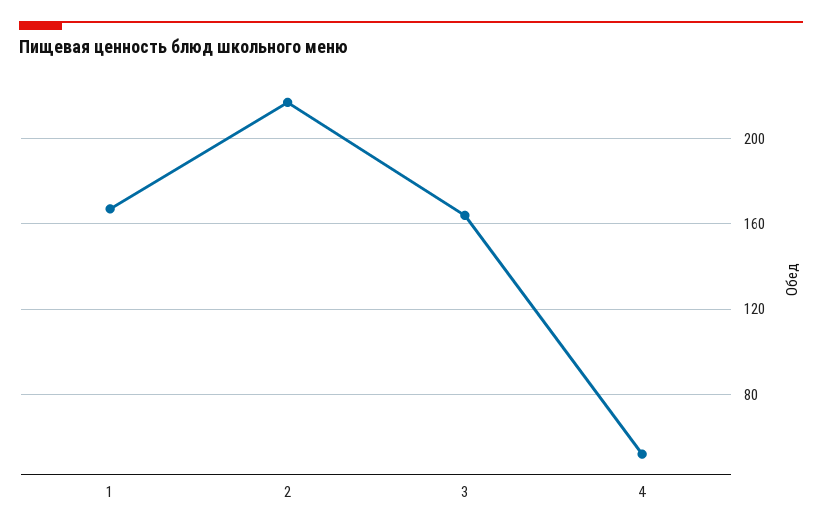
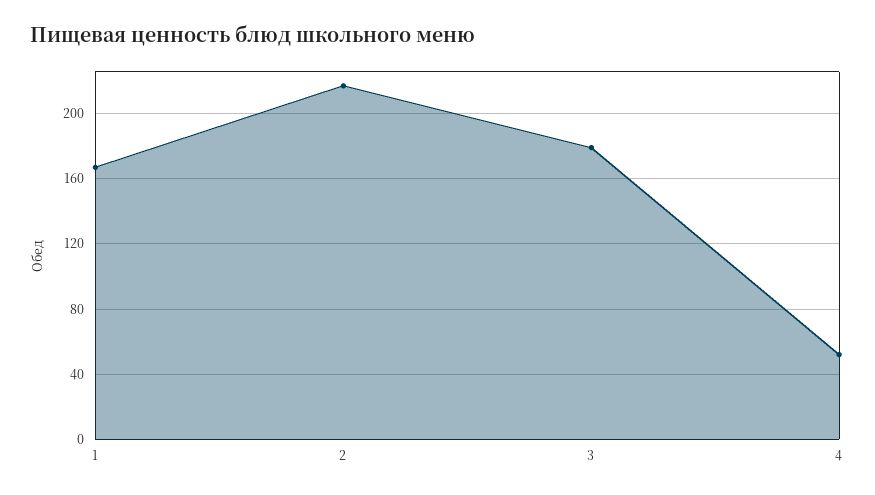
3: 165 -> 180

